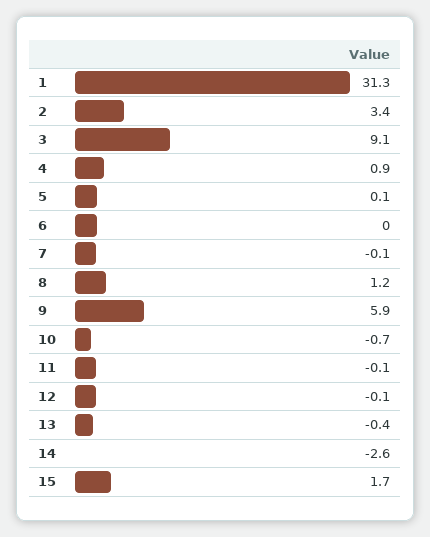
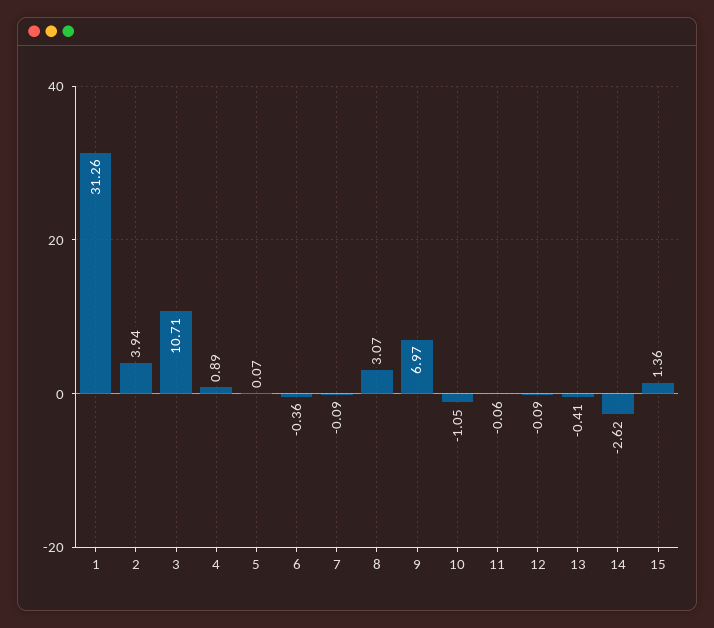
2: 3.4 -> 3.94
3: 9.1 -> 10.71
6: 0 -> -0.36
8: 1.2 -> 3.07
9: 5.9 -> 6.97
10: -0.7 -> -1.05
15: 1.7 -> 1.36

